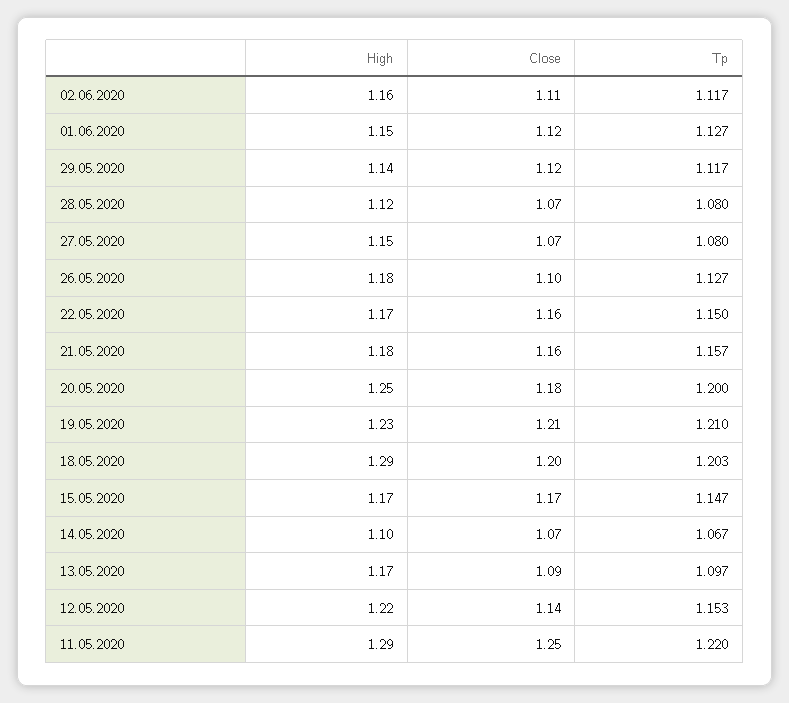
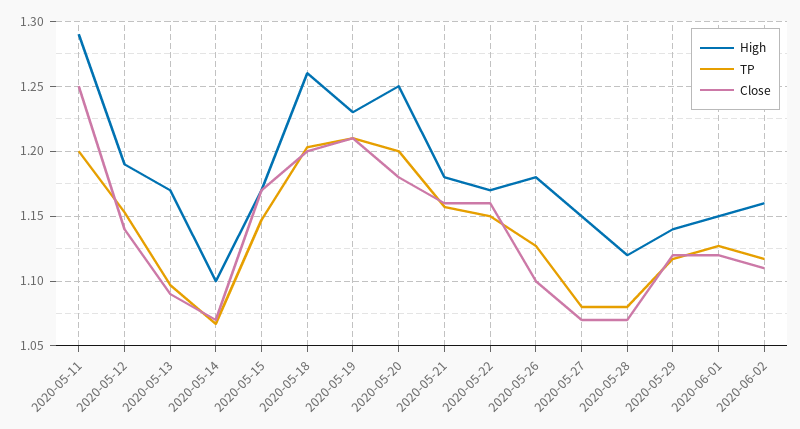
High, 18.05.2020: 1.29 -> 1.26
High, 12.05.2020: 1.22 -> 1.19
Tp, 11.05.2020: 1.22 -> 1.2

